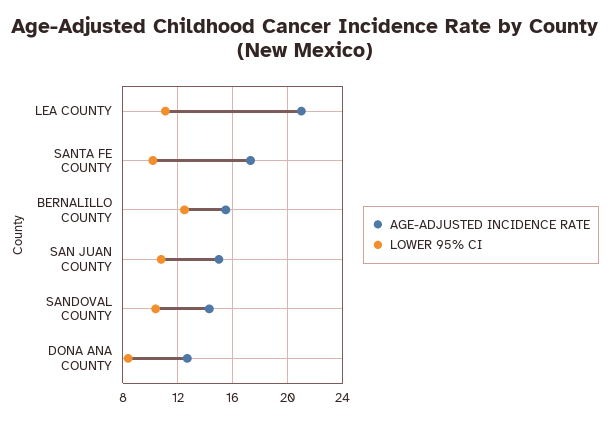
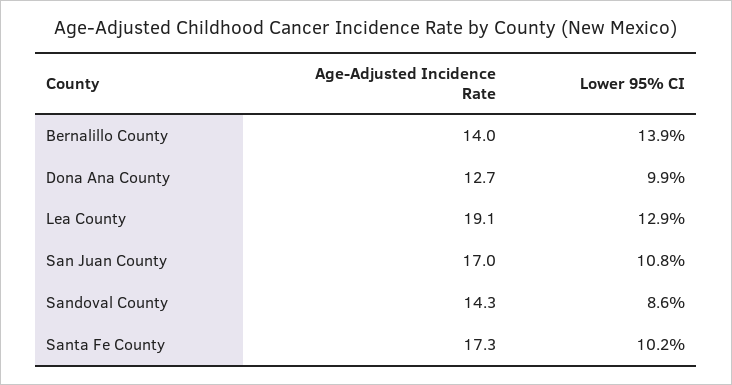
AGE-ADJUSTED INCIDENCE RATE, LEA COUNTY: 21 -> 19.1
LOWER 95% CI, LEA COUNTY: 11 -> 12.9
AGE-ADJUSTED INCIDENCE RATE, BERNALILLO COUNTY: 15.5 -> 14
LOWER 95% CI, BERNALILLO COUNTY: 12.5 -> 13.9
AGE-ADJUSTED INCIDENCE RATE, SAN JUAN COUNTY: 15 -> 17
LOWER 95% CI, SANDOVAL COUNTY: 10.5 -> 8.6
LOWER 95% CI, DONA ANA COUNTY: 8.5 -> 9.9

